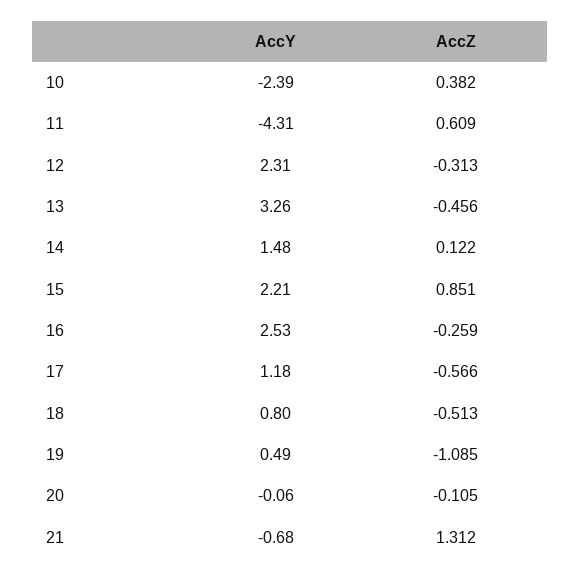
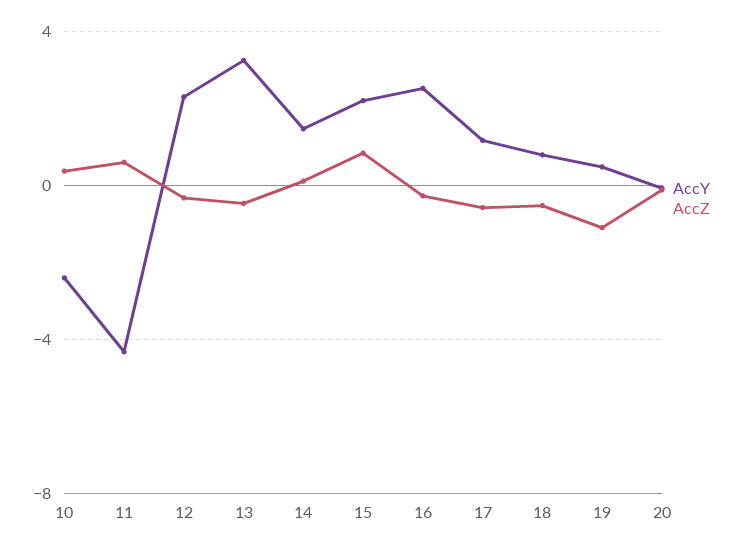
AccY, 21: -0.68 -> none
AccZ, 21: 1.312 -> none

